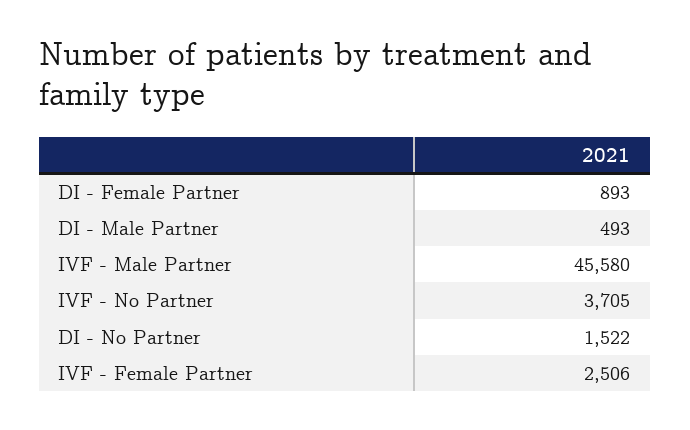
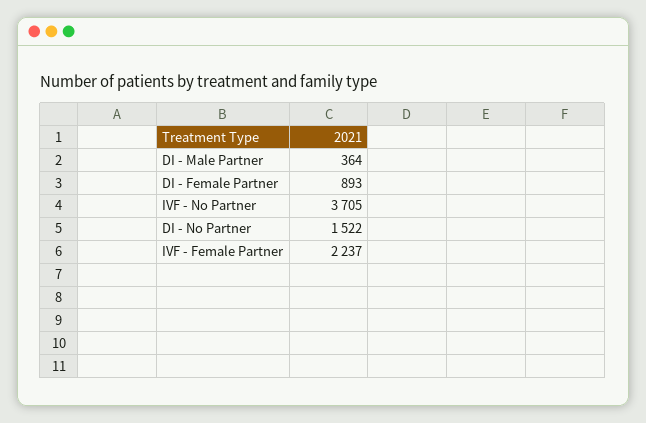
DI - Male Partner: 493 -> 364
IVF - Male Partner: 45580 -> none
IVF - Female Partner: 2506 -> 2237

